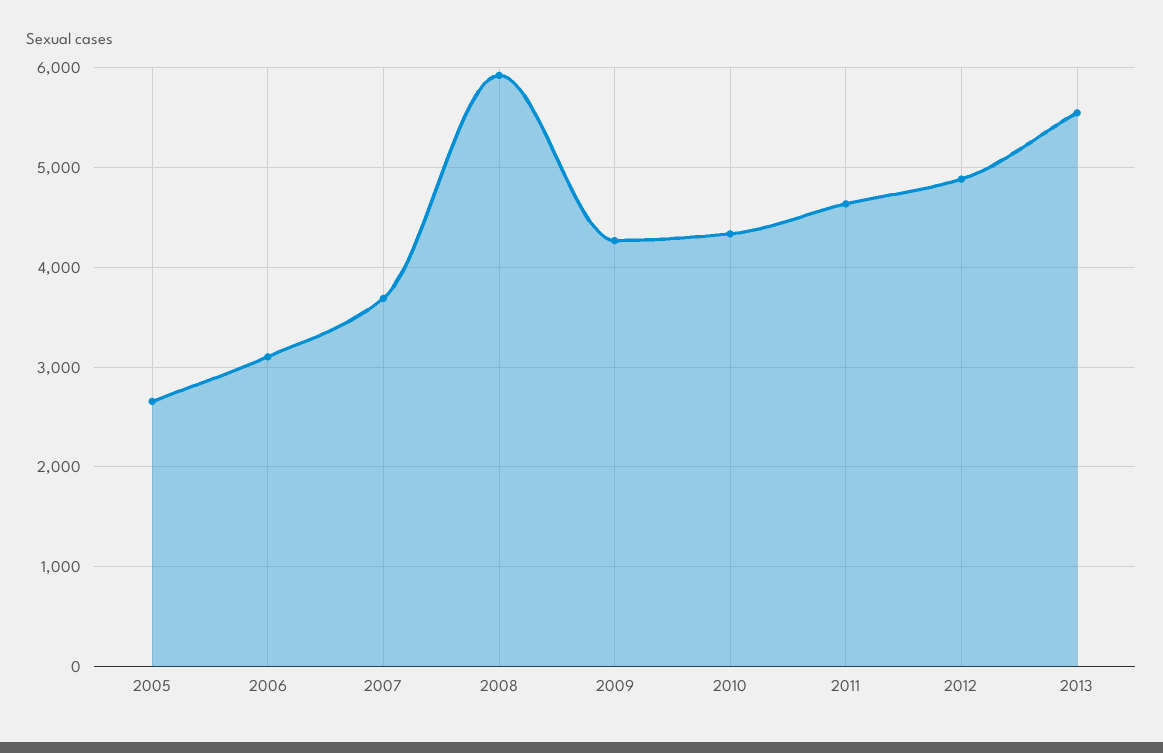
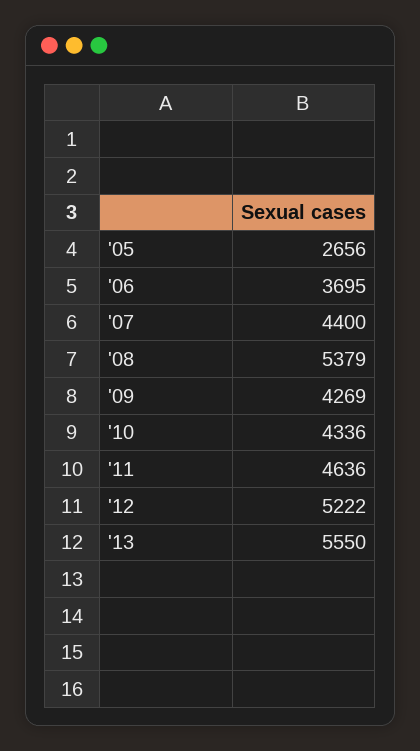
2006: 3100 -> 3695
2007: 3700 -> 4400
2008: 5900 -> 5379
2012: 4900 -> 5222

